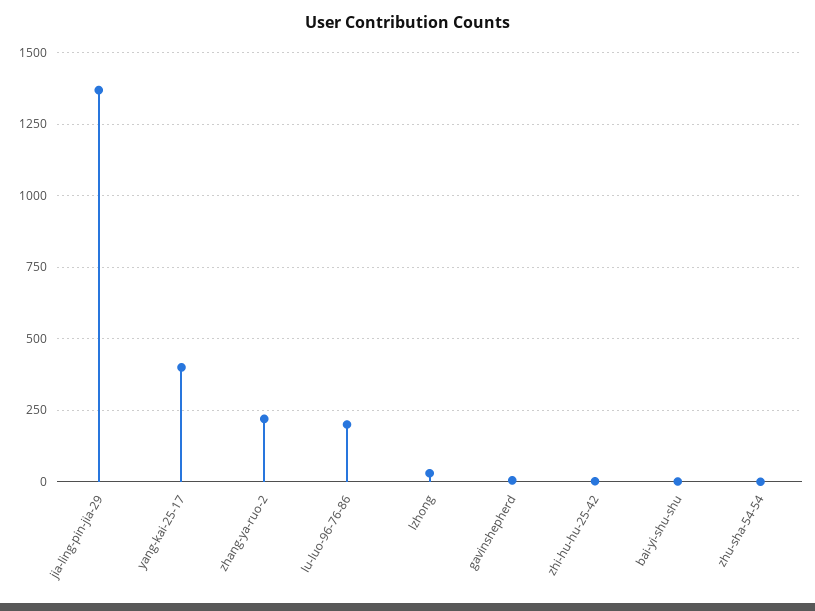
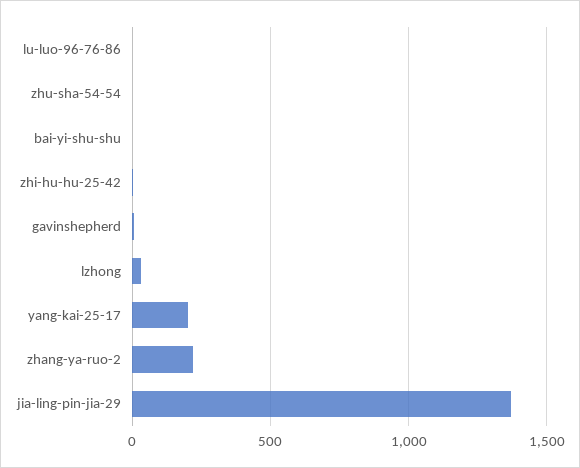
yang-kai-25-17: 400 -> 200
lu-luo-96-76-86: 200 -> 0

